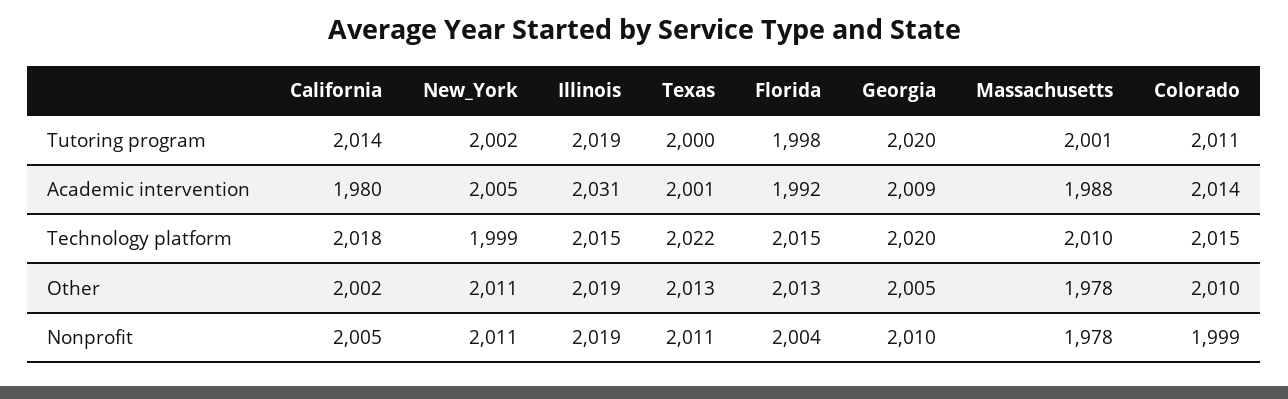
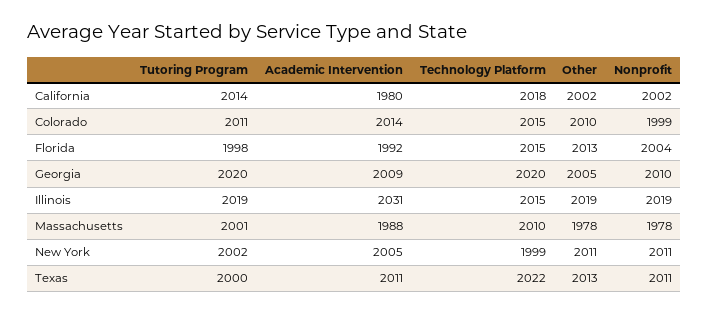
Texas, Academic intervention: 2001 -> 2011
California, Nonprofit: 2005 -> 2002

